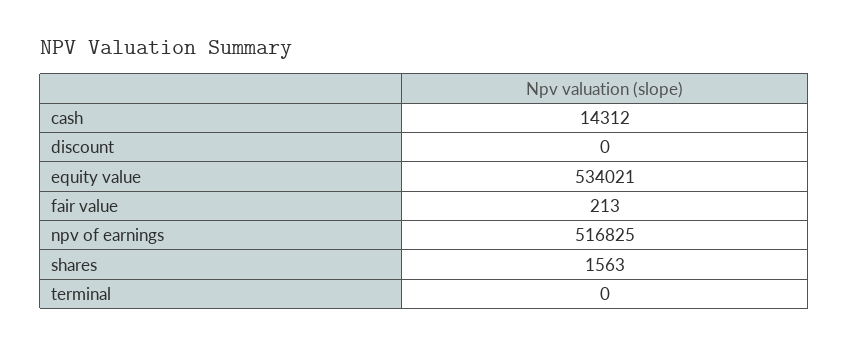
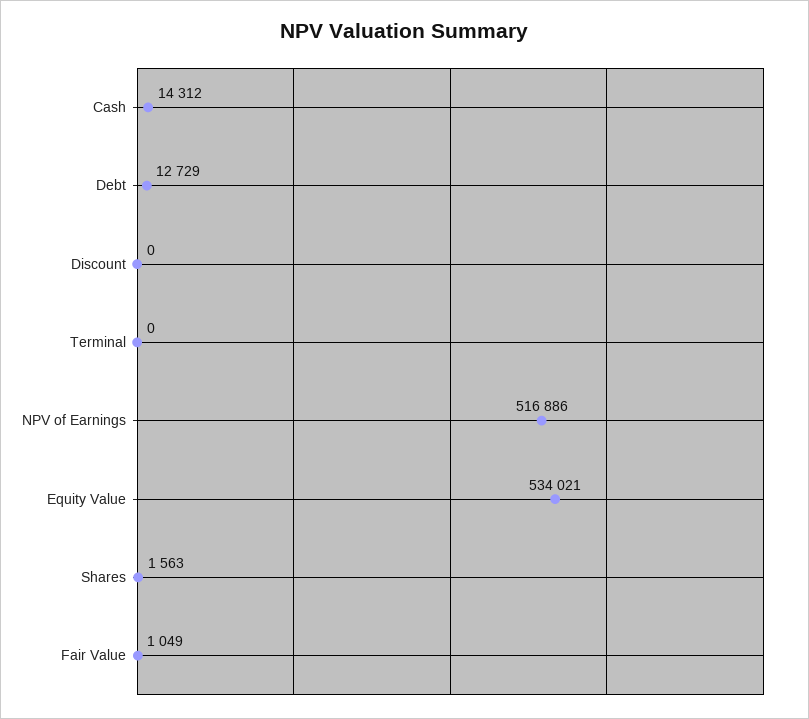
fair value: 213 -> 1049
npv of earnings: 516825 -> 516886
Debt: none -> 12729

